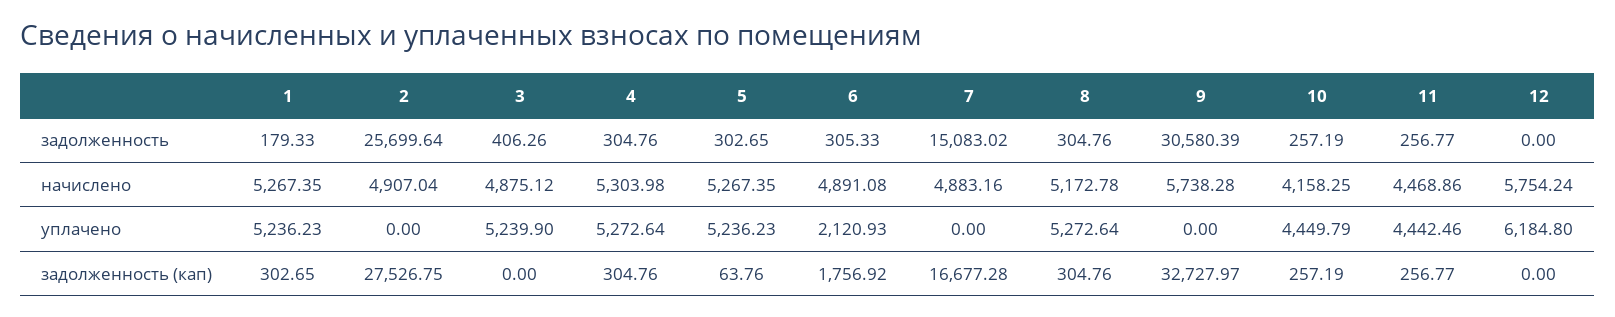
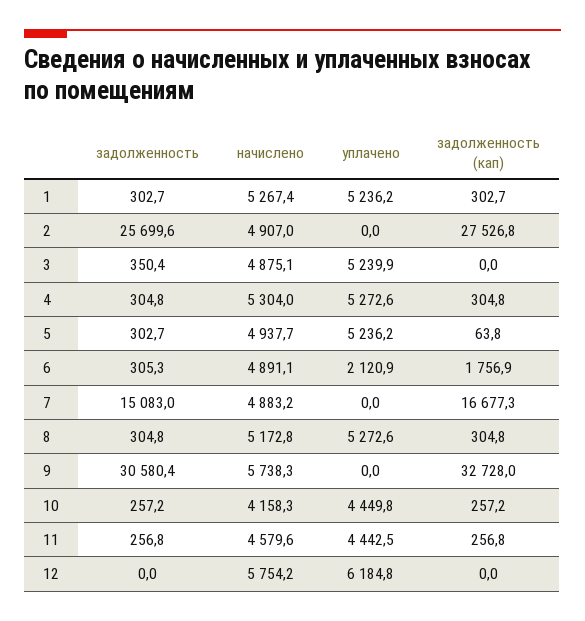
1, задолженность: 179.33 -> 302.7
3, задолженность: 406.26 -> 350.4
5, начислено: 5267.35 -> 4937.7
11, начислено: 4468.86 -> 4579.6

